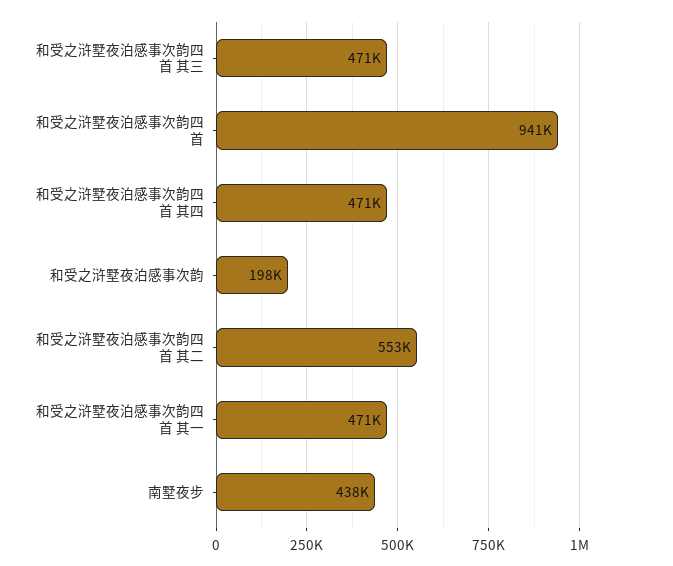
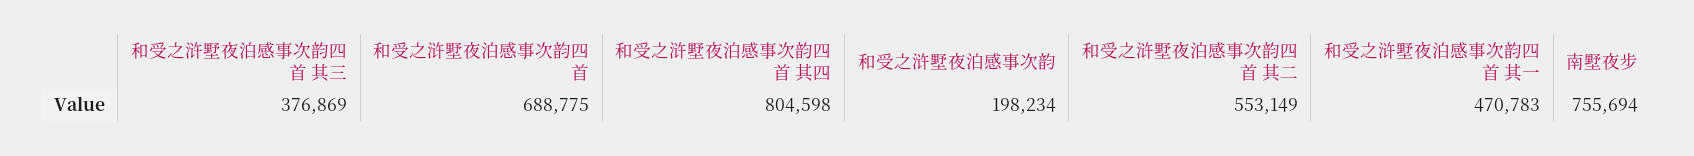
和受之浒墅夜泊感事次韵四首 其三: 471000 -> 376869
和受之浒墅夜泊感事次韵四首: 941000 -> 688775
和受之浒墅夜泊感事次韵四首 其四: 471000 -> 804598
南墅夜步: 438000 -> 755694

